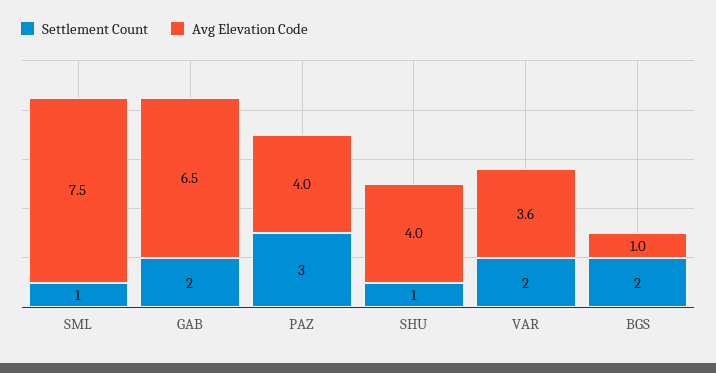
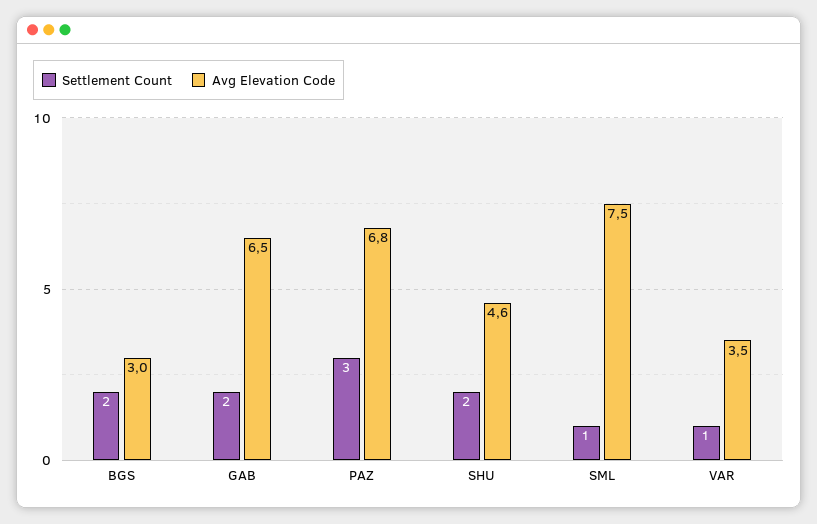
Avg Elevation Code, PAZ: 4 -> 6.8
Settlement Count, SHU: 1 -> 2
Avg Elevation Code, SHU: 4 -> 4.6
Settlement Count, VAR: 2 -> 1
Avg Elevation Code, VAR: 3.6 -> 3.5
Avg Elevation Code, BGS: 1 -> 3

